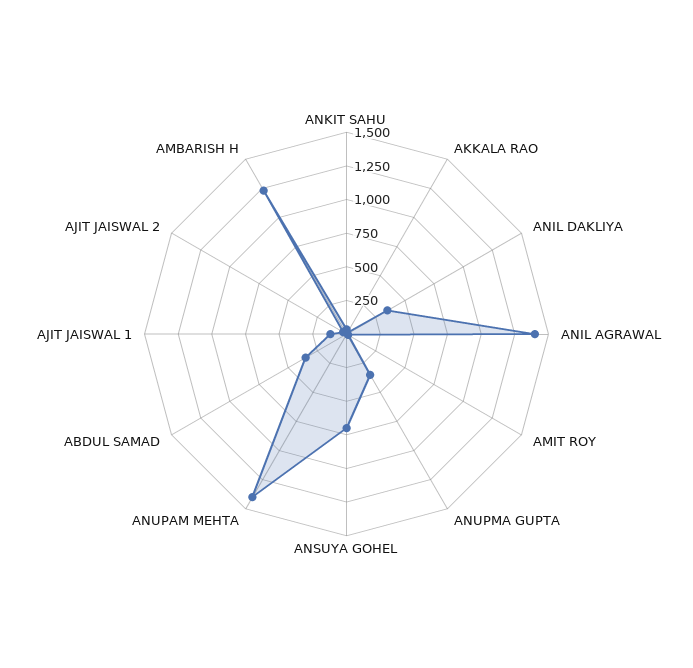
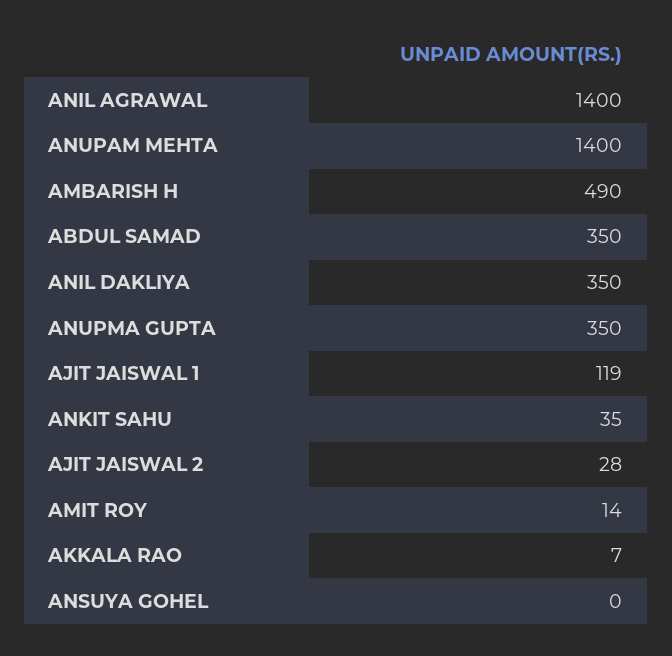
ANSUYA GOHEL: 750 -> 0
AMBARISH H: 1250 -> 490

